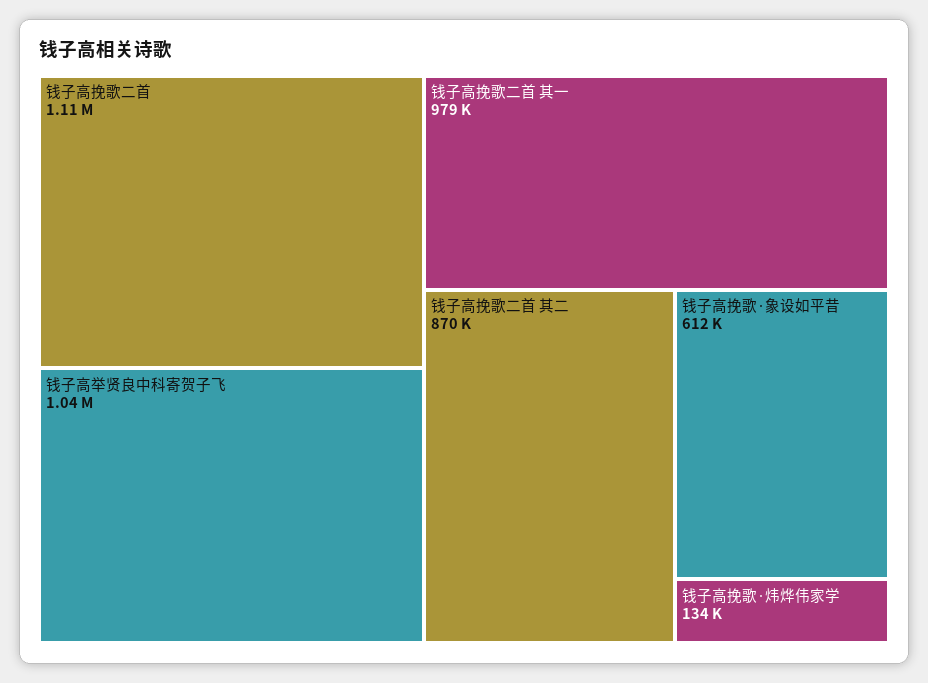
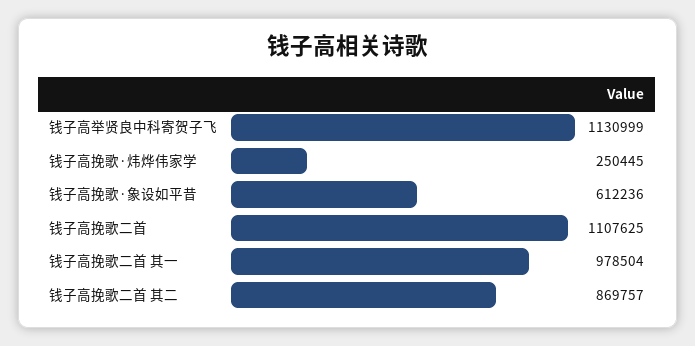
钱子高举贤良中科寄贺子飞: 1040000 -> 1130999
钱子高挽歌·炜烨伟家学: 134000 -> 250445

